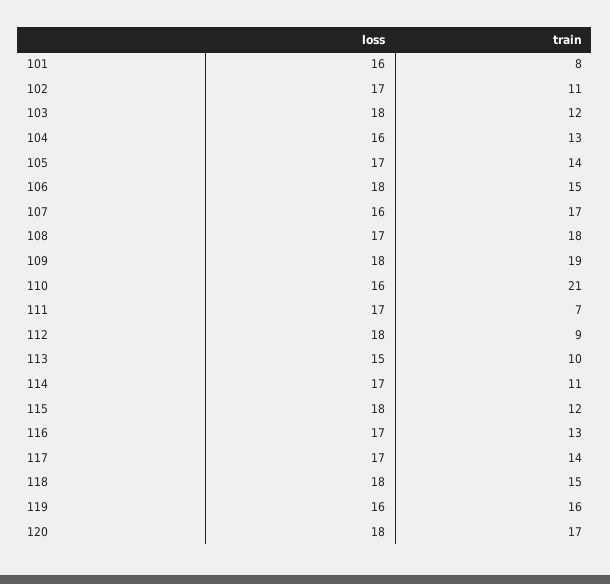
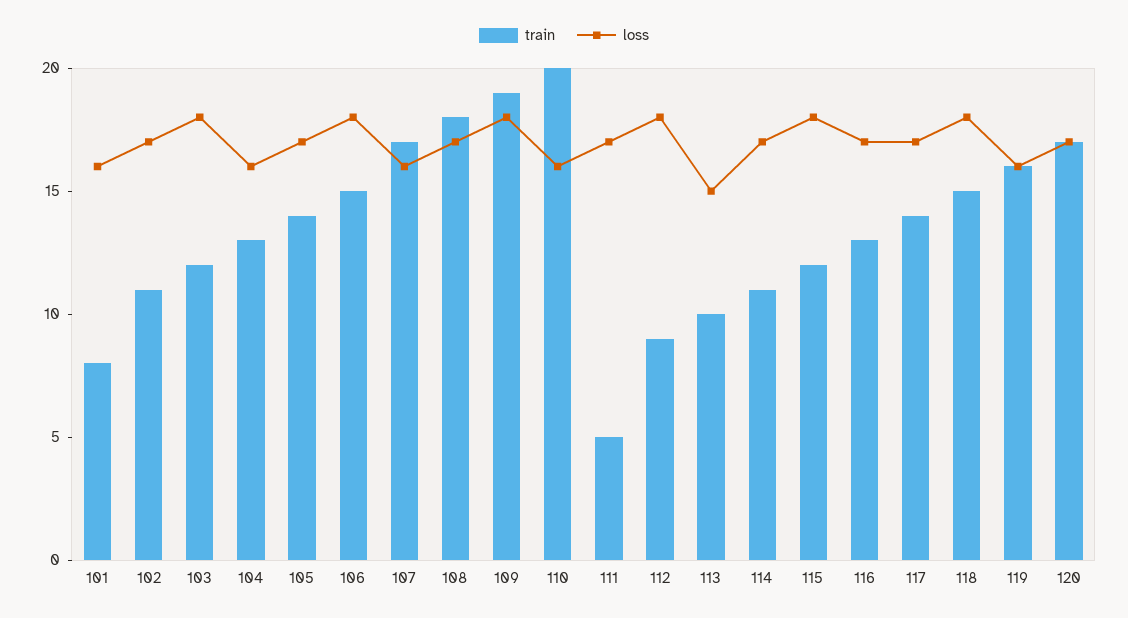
train, 110: 21 -> 20
train, 111: 7 -> 5
loss, 120: 18 -> 17

